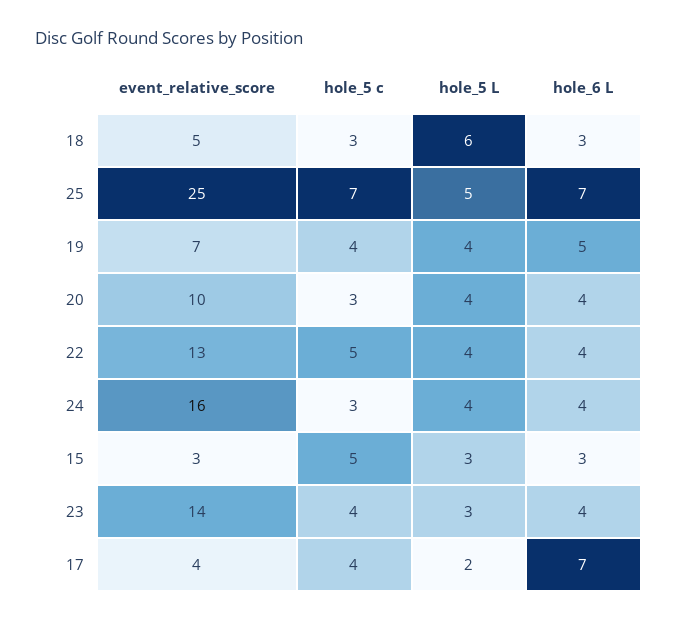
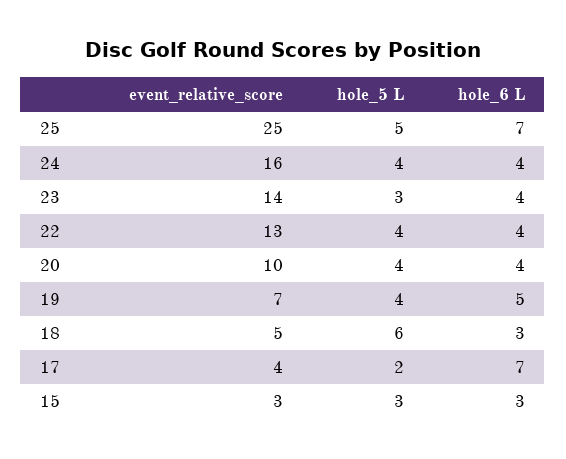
hole_5 c, 18: 3 -> none
hole_5 c, 25: 7 -> none
hole_5 c, 19: 4 -> none
hole_5 c, 20: 3 -> none
hole_5 c, 22: 5 -> none
hole_5 c, 24: 3 -> none
hole_5 c, 15: 5 -> none
hole_5 c, 23: 4 -> none
hole_5 c, 17: 4 -> none

